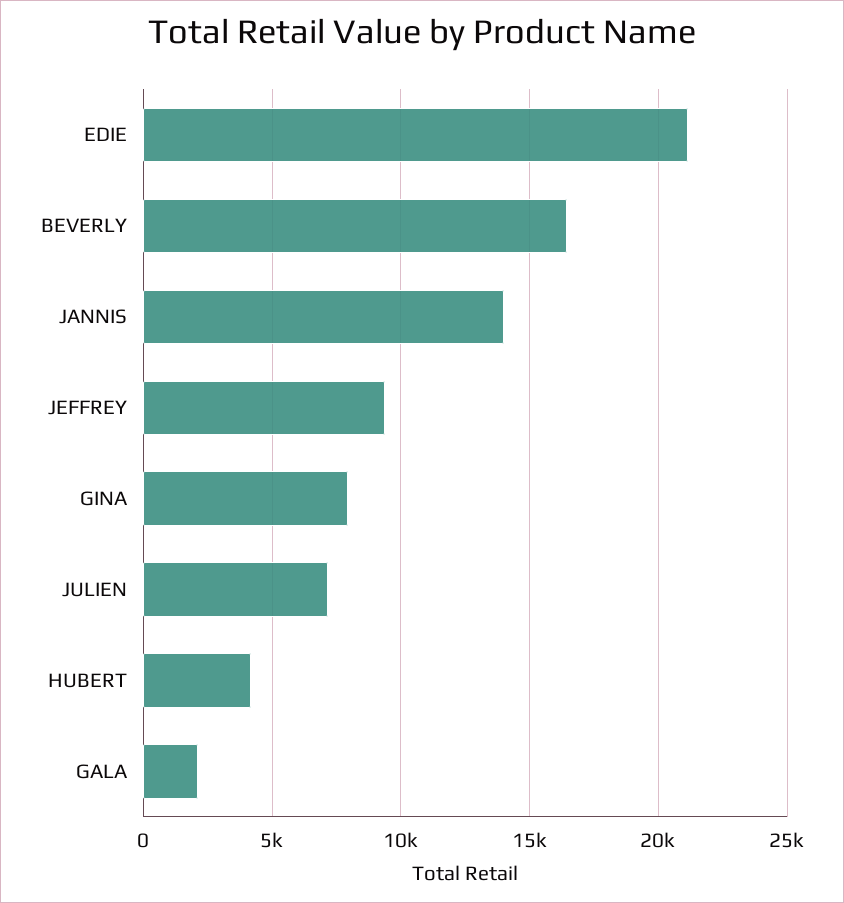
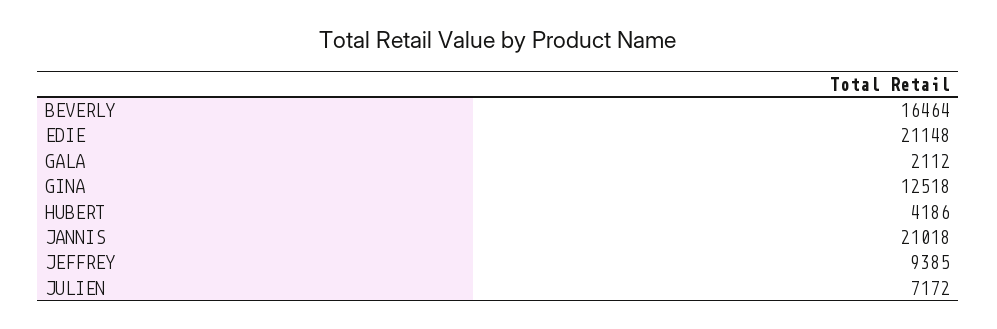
JANNIS: 14000 -> 21018
GINA: 8000 -> 12518

